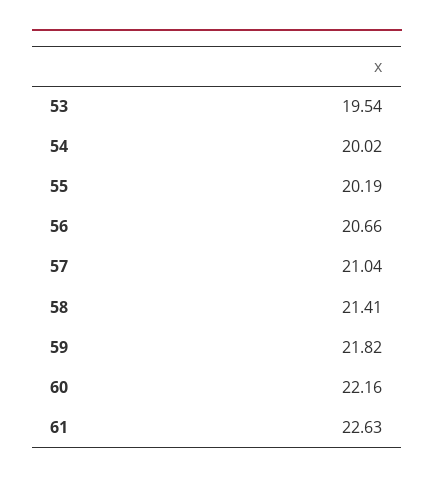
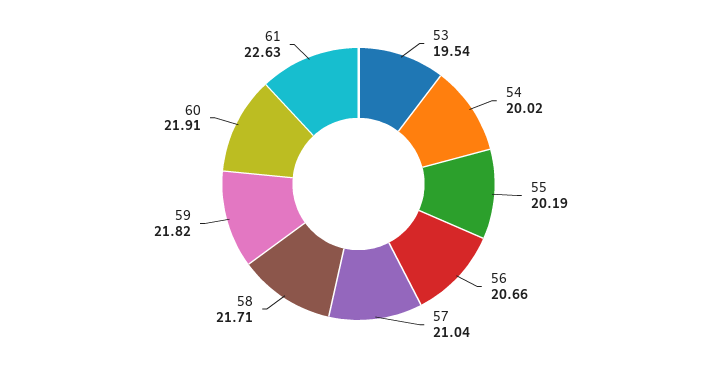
58: 21.41 -> 21.71
60: 22.16 -> 21.91

